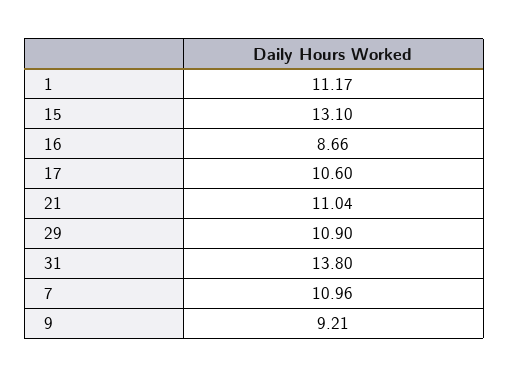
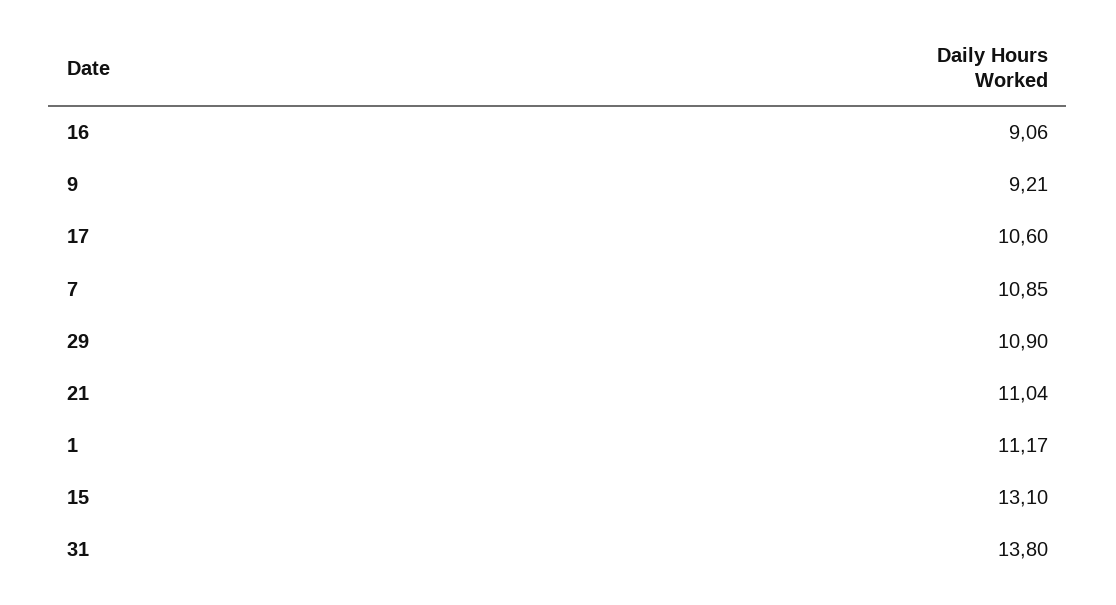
16: 8.66 -> 9.06
7: 10.96 -> 10.85

